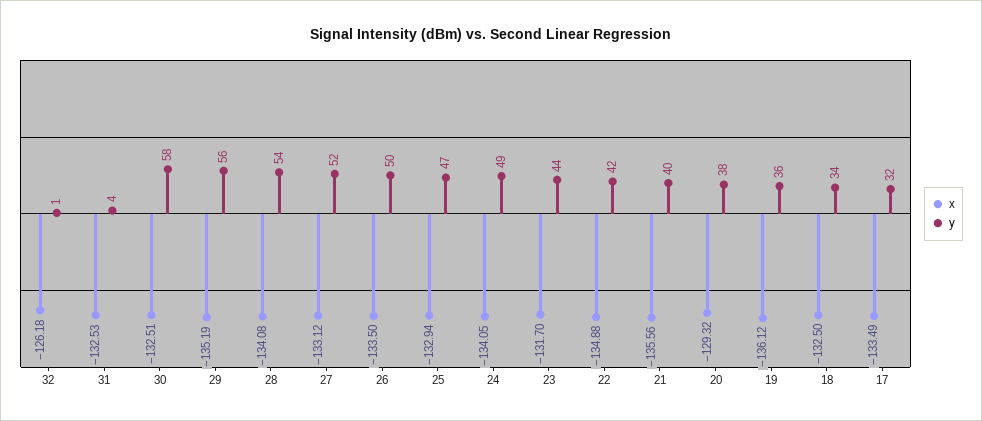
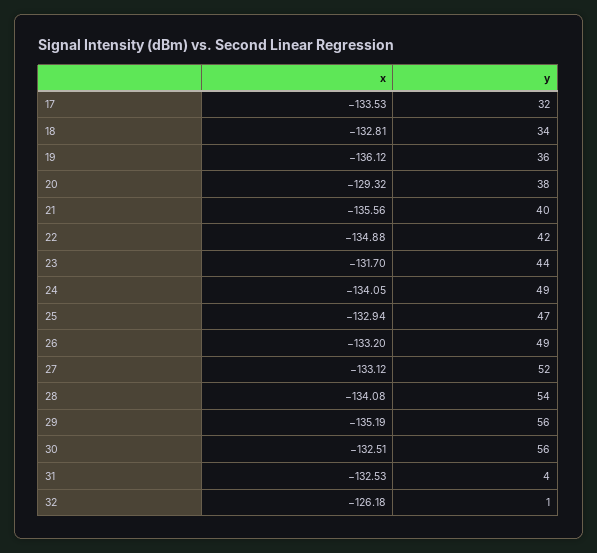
y, 30: 58 -> 56
x, 26: -133.5 -> -133.2
y, 26: 50 -> 49
x, 18: -132.5 -> -132.81
x, 17: -133.49 -> -133.53

